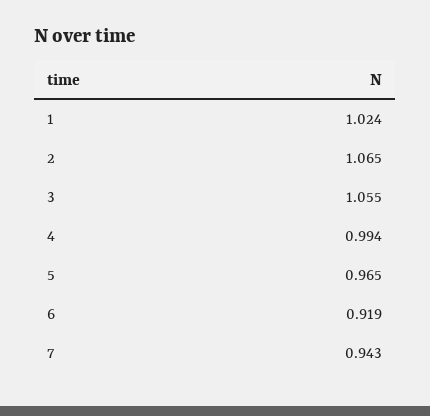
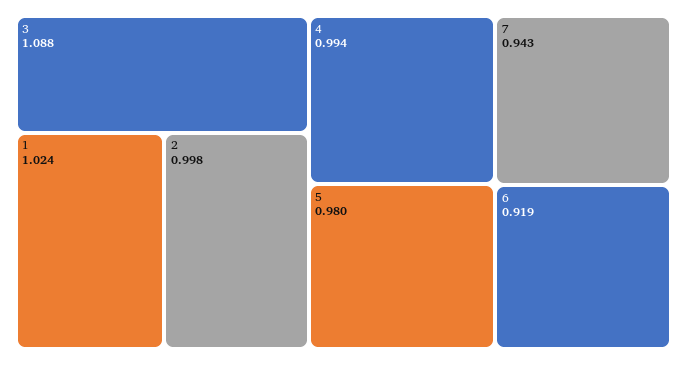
2: 1.065 -> 0.998
3: 1.055 -> 1.088
5: 0.965 -> 0.98

